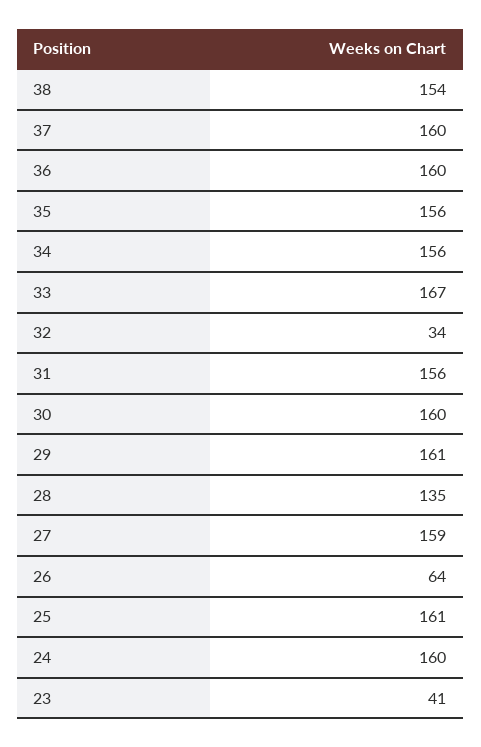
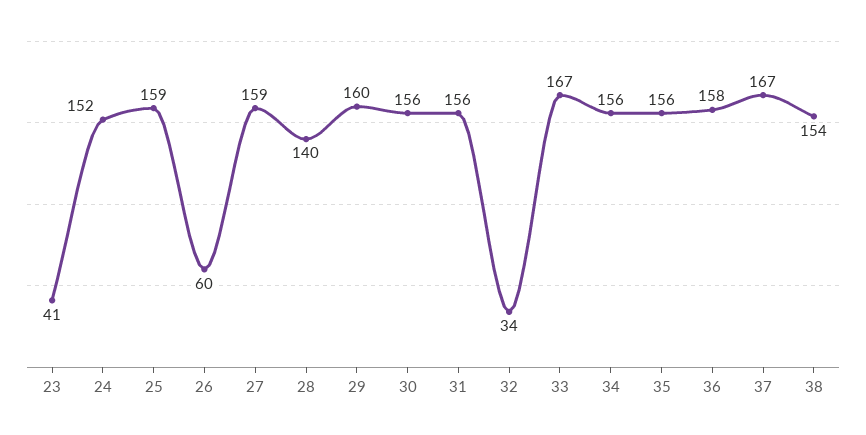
37: 160 -> 167
36: 160 -> 158
30: 160 -> 156
29: 161 -> 160
28: 135 -> 140
26: 64 -> 60
25: 161 -> 159
24: 160 -> 152

